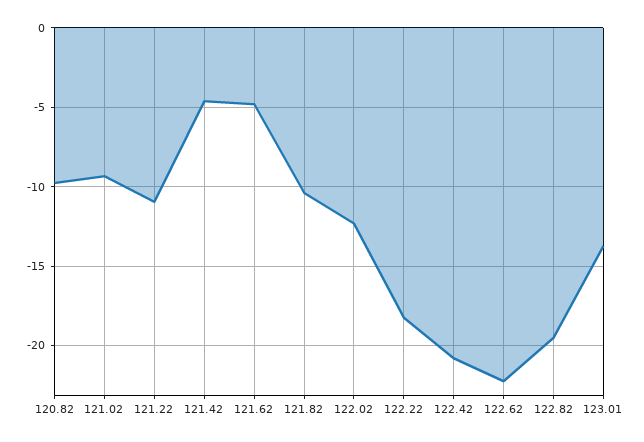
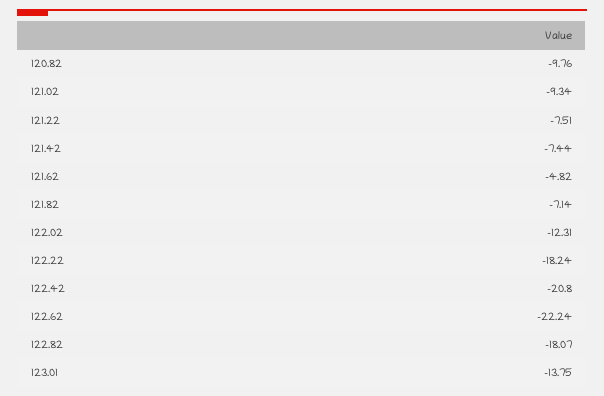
121.22: -11 -> -7.51
121.42: -4.5 -> -7.44
121.82: -10.5 -> -7.14
122.82: -19.5 -> -18.07

